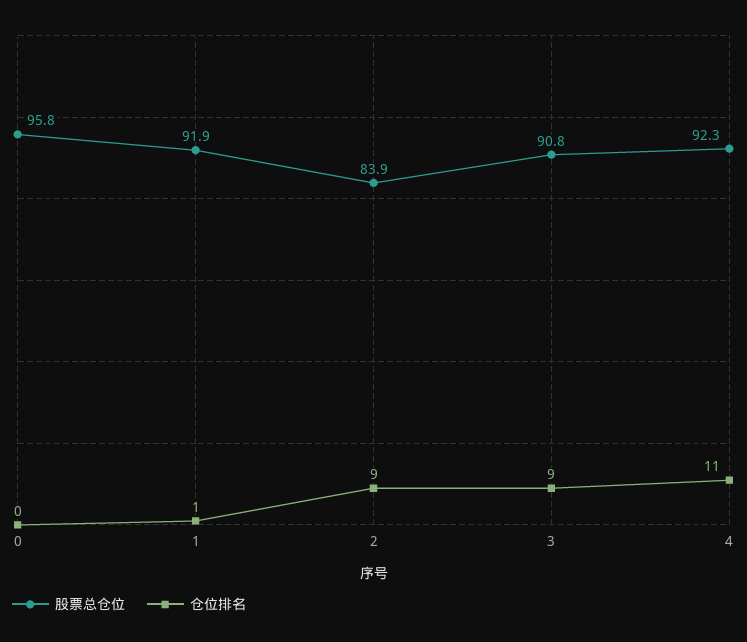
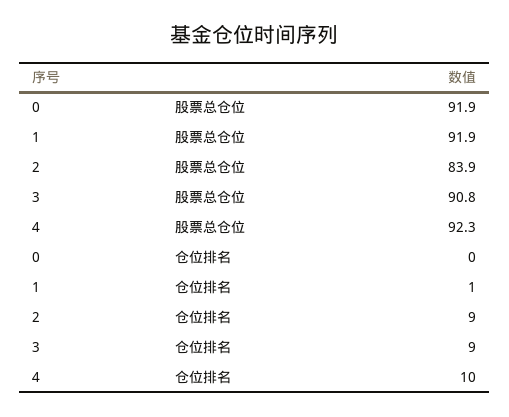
股票总仓位, 0: 95.8 -> 91.9
仓位排名, 4: 11 -> 10

